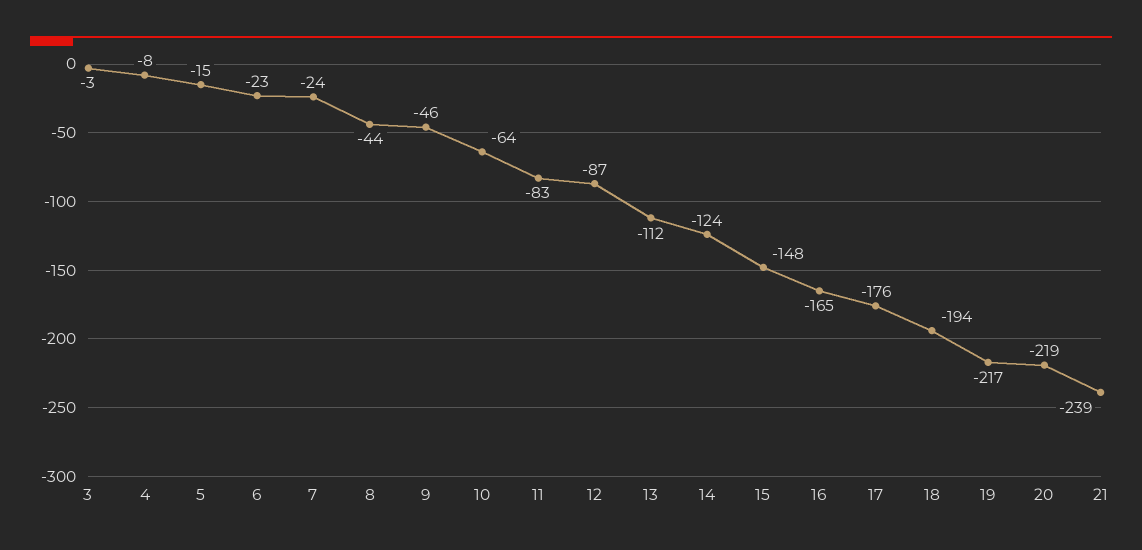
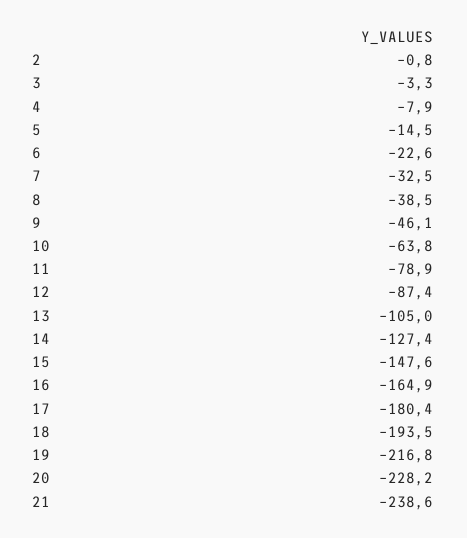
7: -24 -> -32.5
8: -44 -> -38.5
11: -83 -> -78.9
13: -112 -> -105
14: -124 -> -127.4
17: -176 -> -180.4
20: -219 -> -228.2
2: none -> -0.8

